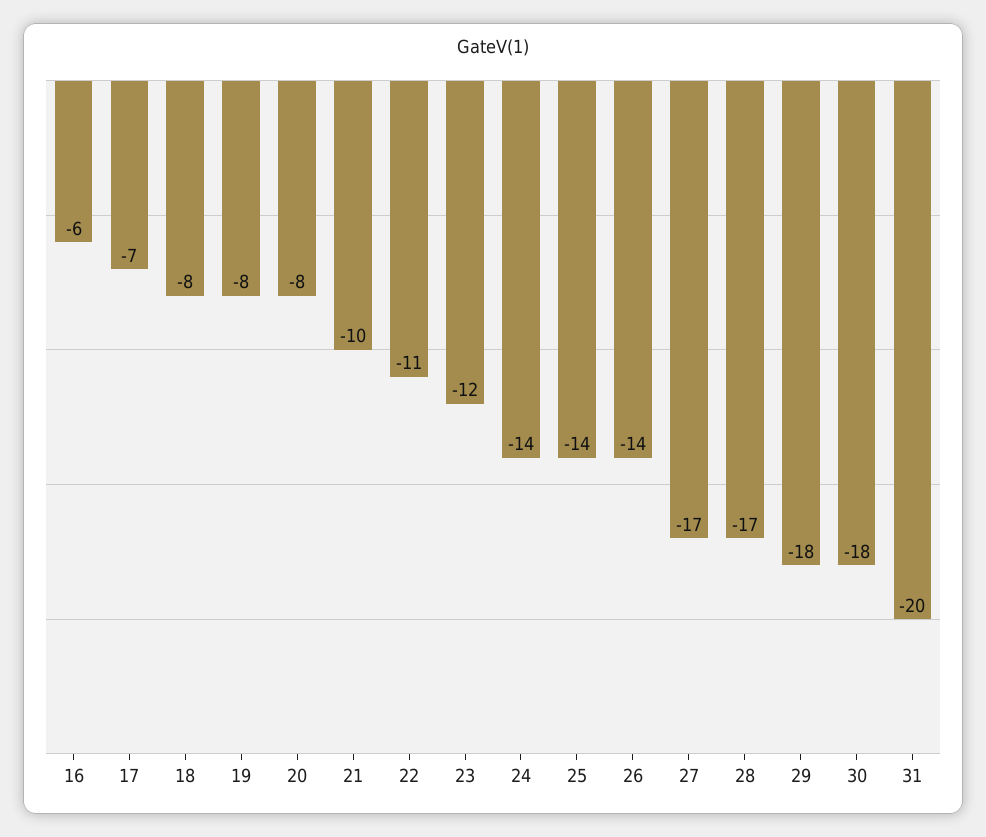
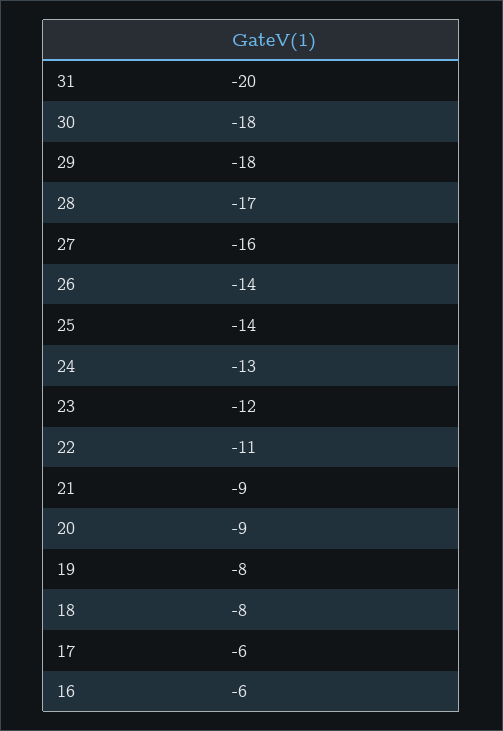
17: -7 -> -6
20: -8 -> -9
21: -10 -> -9
24: -14 -> -13
27: -17 -> -16

